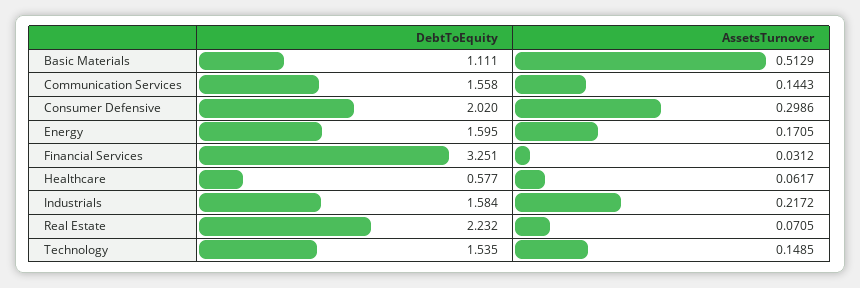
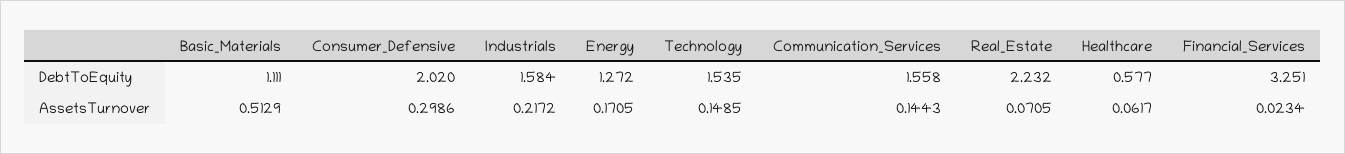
DebtToEquity, Energy: 1.595 -> 1.272
AssetsTurnover, Financial Services: 0.0312 -> 0.0234

